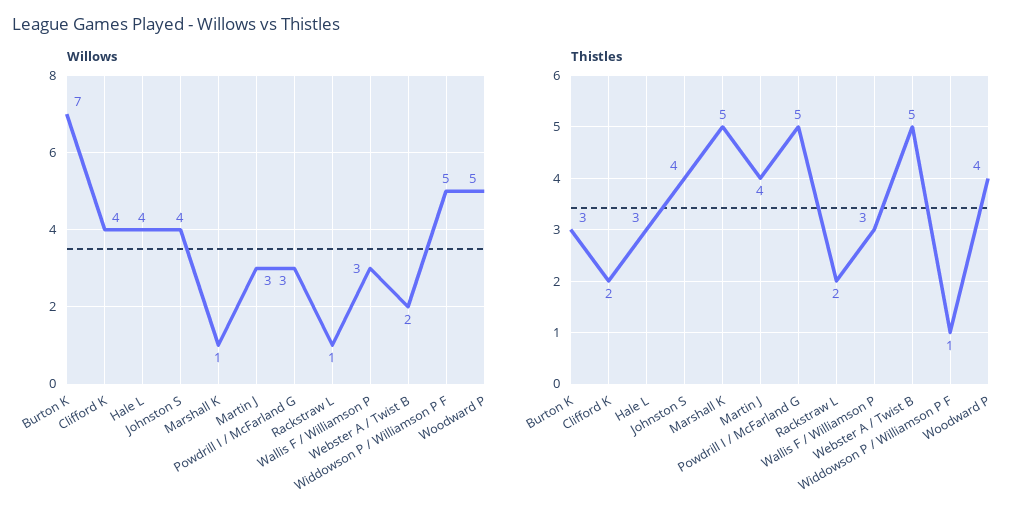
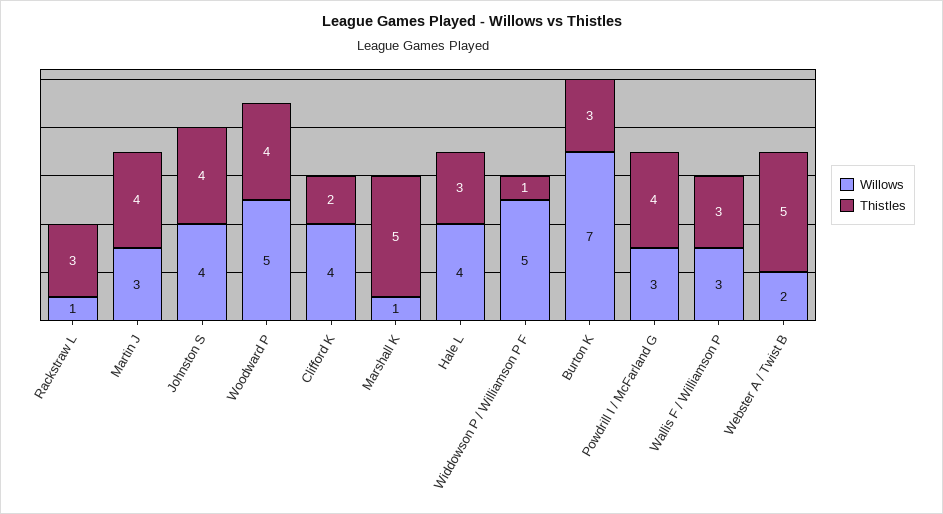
Thistles, Powdrill I / McFarland G: 5 -> 4
Thistles, Rackstraw L: 2 -> 3

